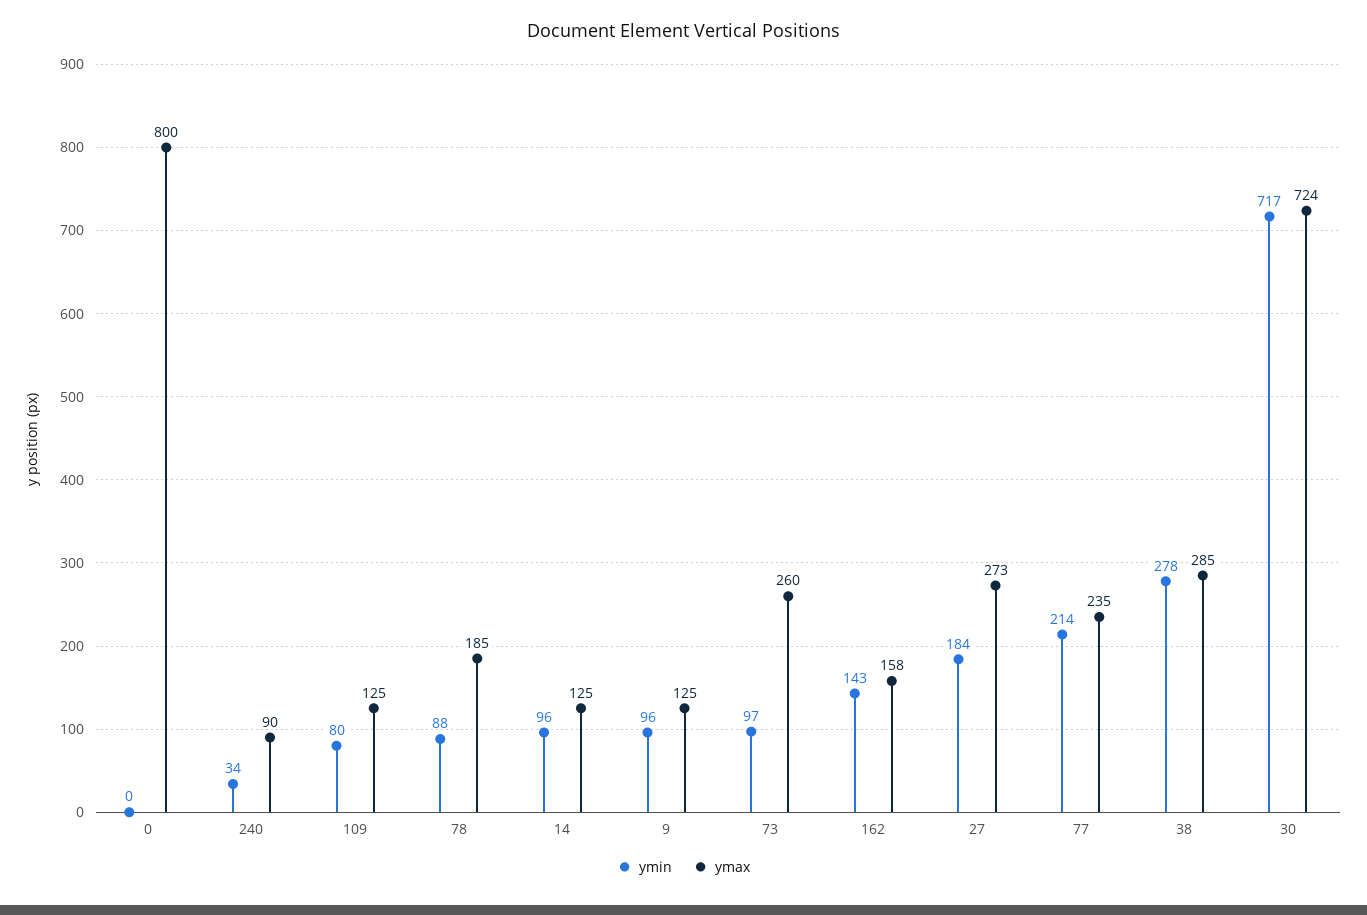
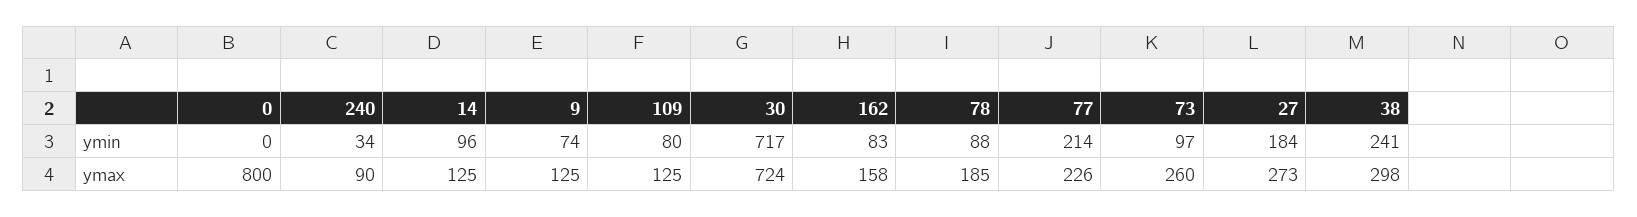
ymin, 9: 96 -> 74
ymin, 162: 143 -> 83
ymax, 77: 235 -> 226
ymin, 38: 278 -> 241
ymax, 38: 285 -> 298

